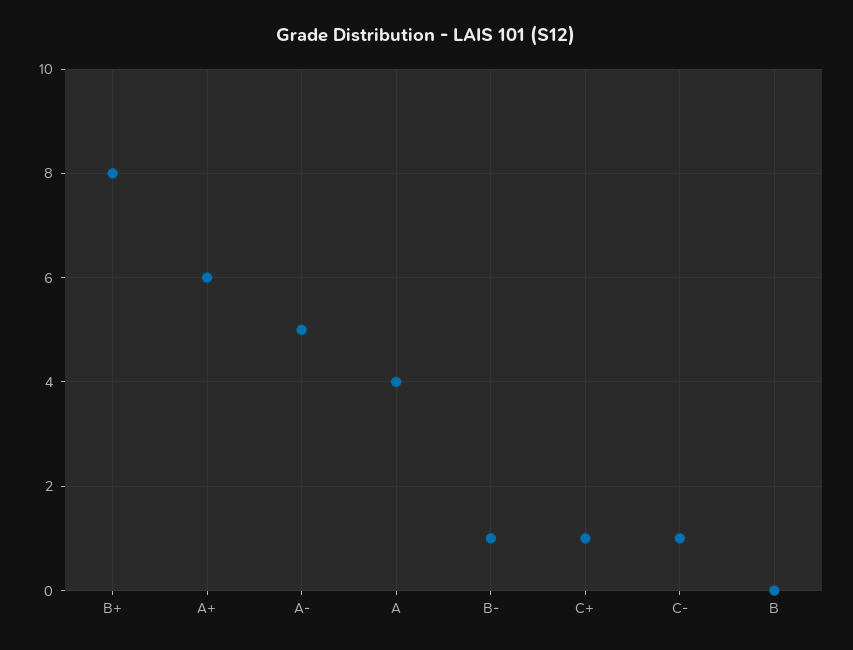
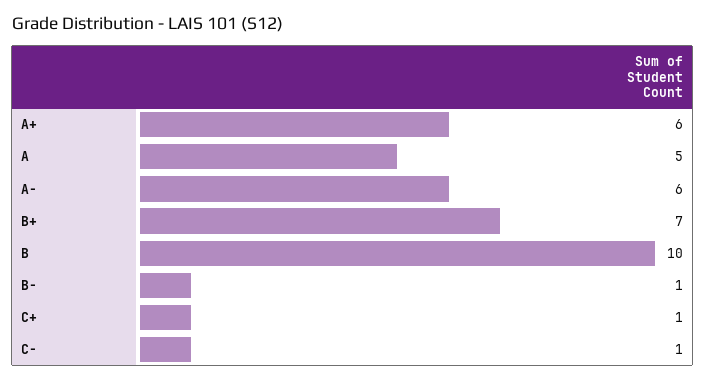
B+: 8 -> 7
A-: 5 -> 6
A: 4 -> 5
B: 0 -> 10

